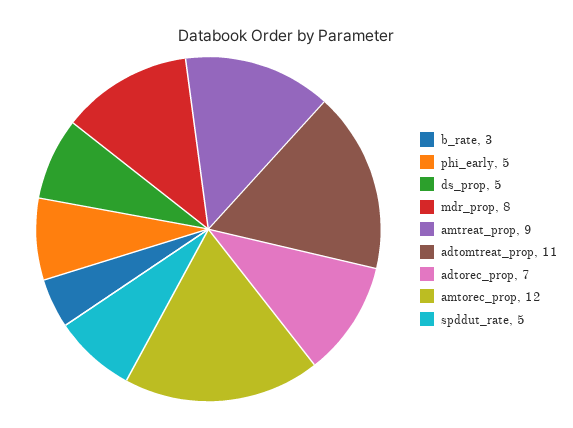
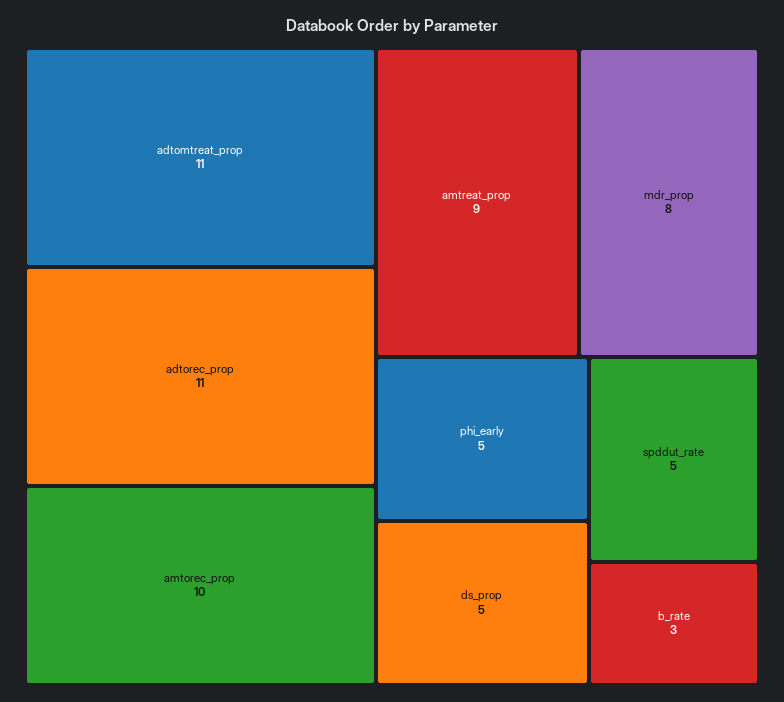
adtorec_prop: 7 -> 11
amtorec_prop: 12 -> 10

